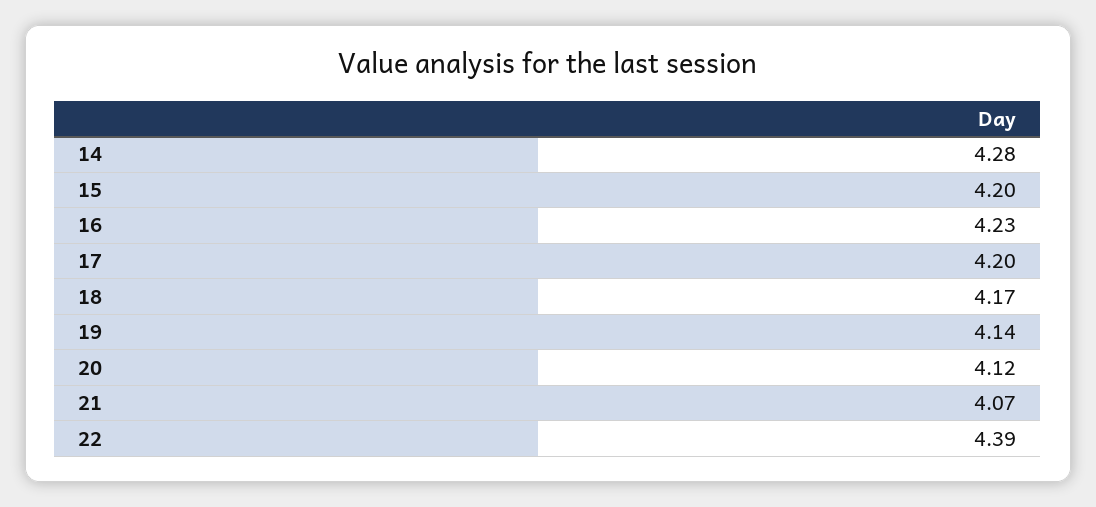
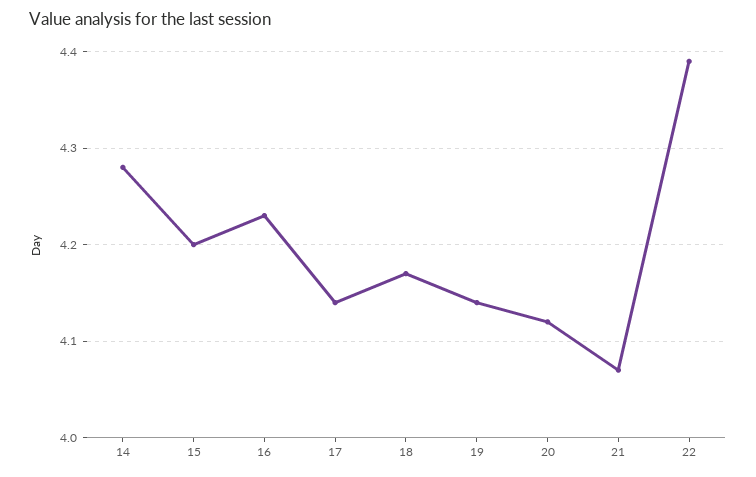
17: 4.2 -> 4.14

